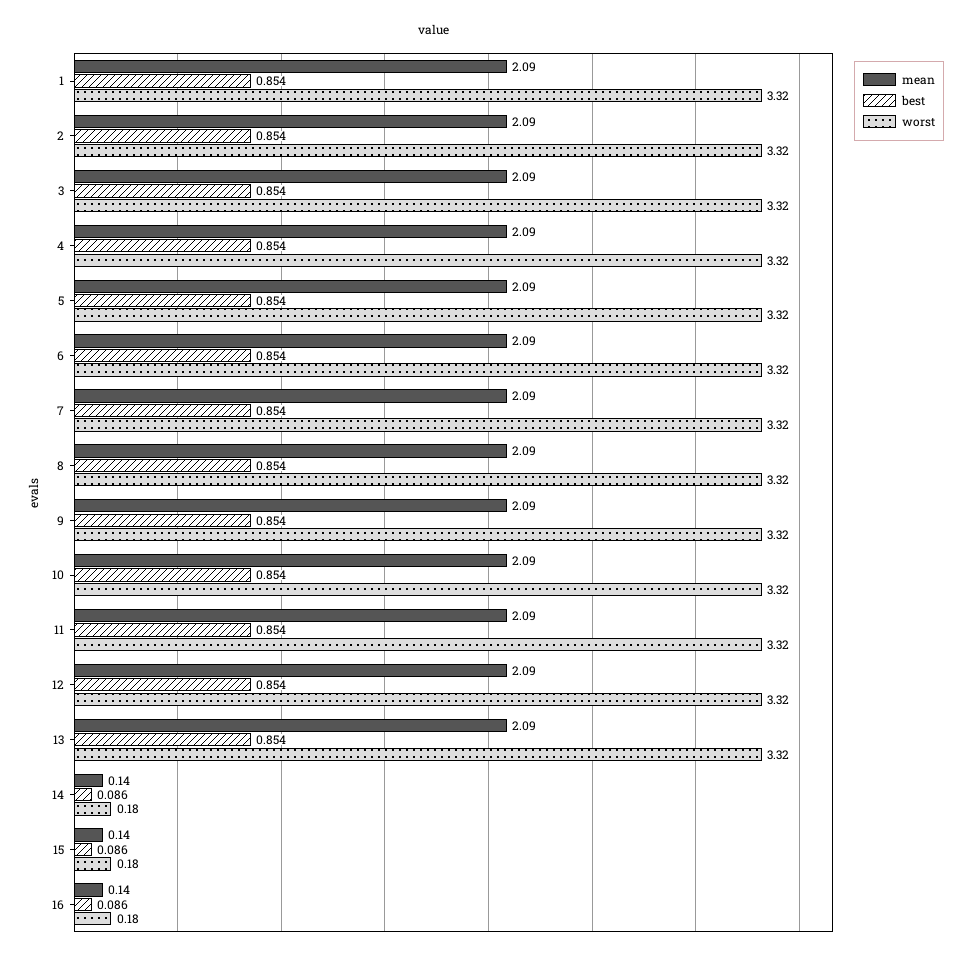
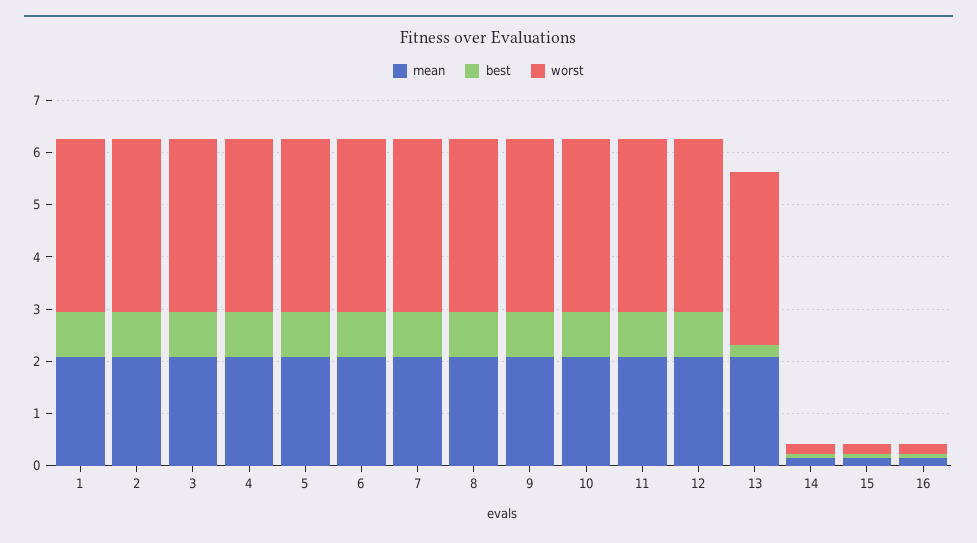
best, 13: 0.854 -> 0.2

